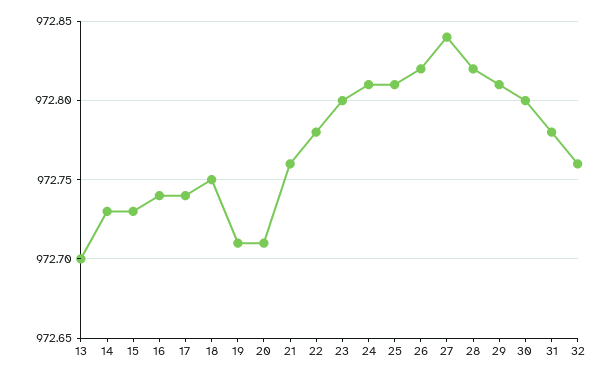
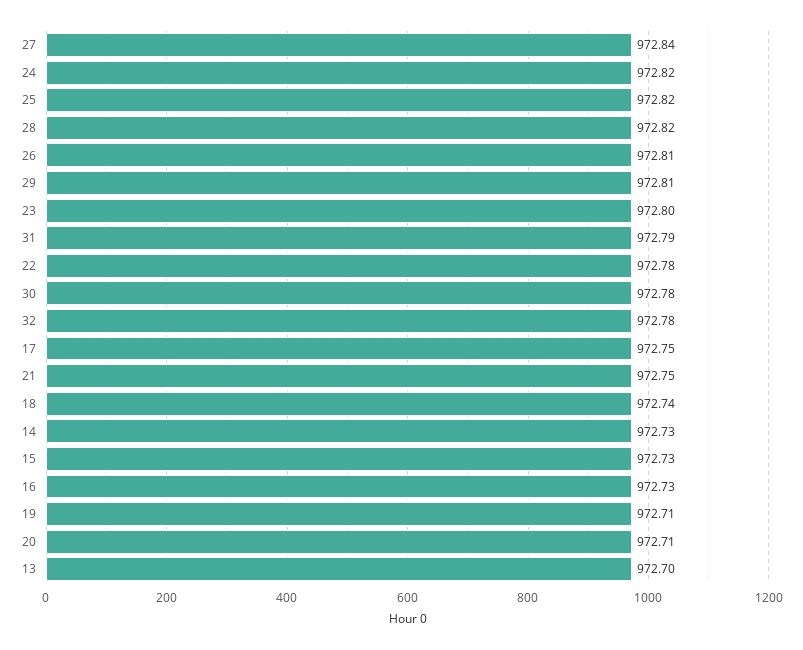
16: 972.74 -> 972.73
17: 972.74 -> 972.75
18: 972.75 -> 972.74
21: 972.76 -> 972.75
24: 972.81 -> 972.82
25: 972.81 -> 972.82
26: 972.82 -> 972.81
30: 972.8 -> 972.78
31: 972.78 -> 972.79
32: 972.76 -> 972.78

